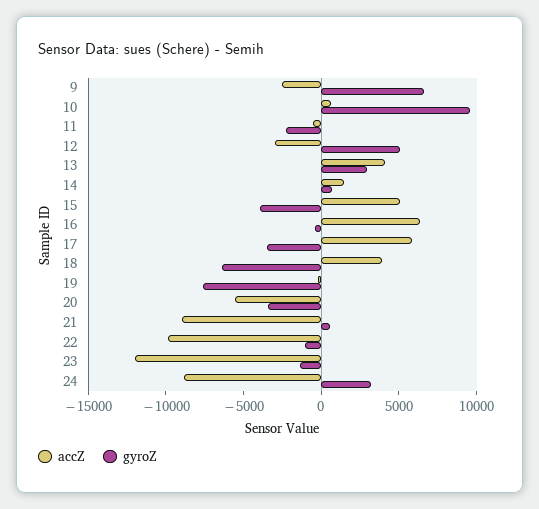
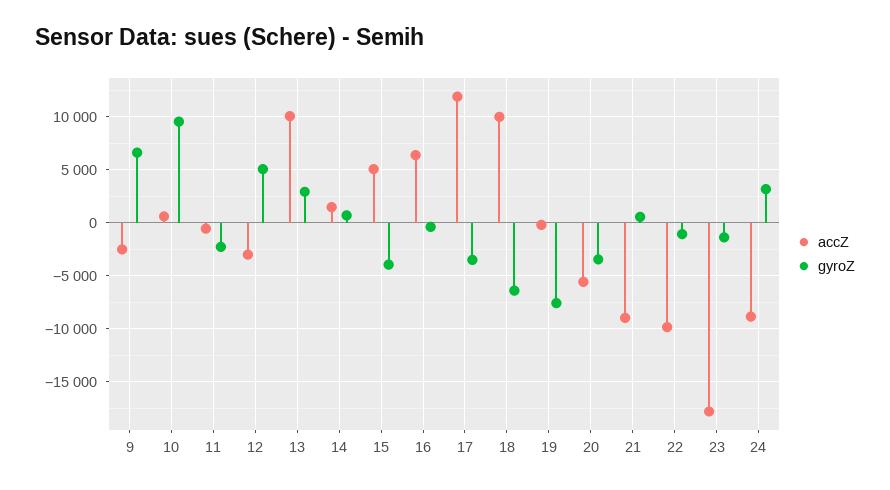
accZ, 13: 4000 -> 10000
accZ, 17: 6000 -> 12000
accZ, 18: 4000 -> 10000
accZ, 23: -12000 -> -18000

